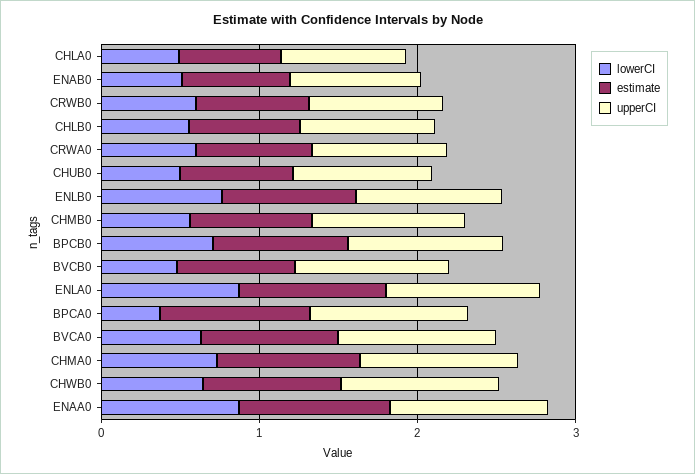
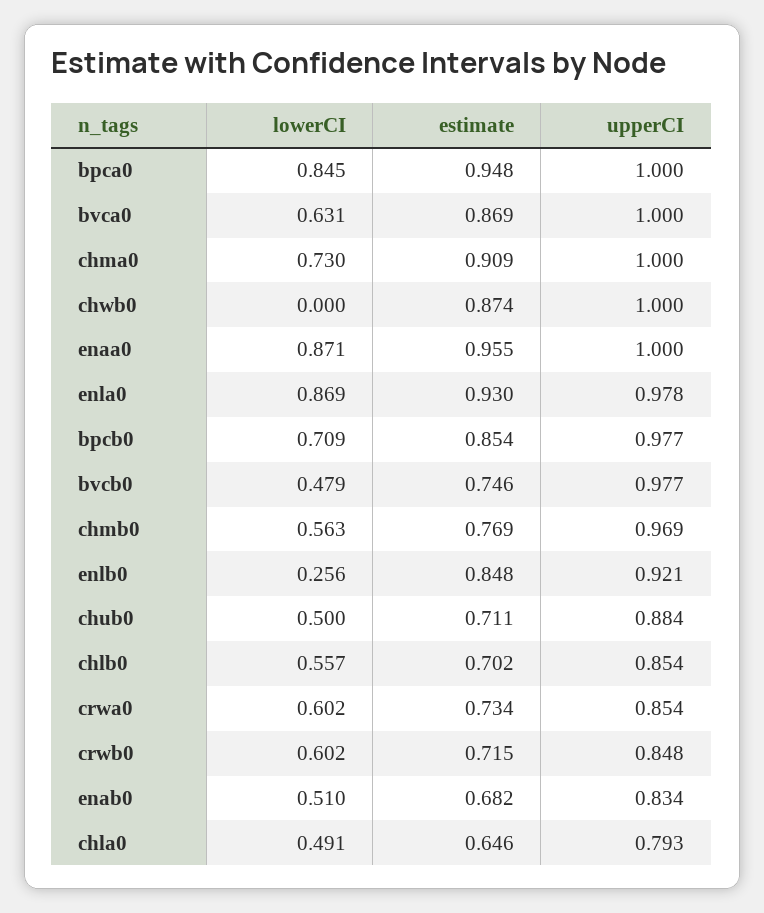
lowerCI, ENLB0: 0.8 -> 0.256
lowerCI, BPCA0: 0.4 -> 0.845
lowerCI, CHWB0: 0.6 -> 0

